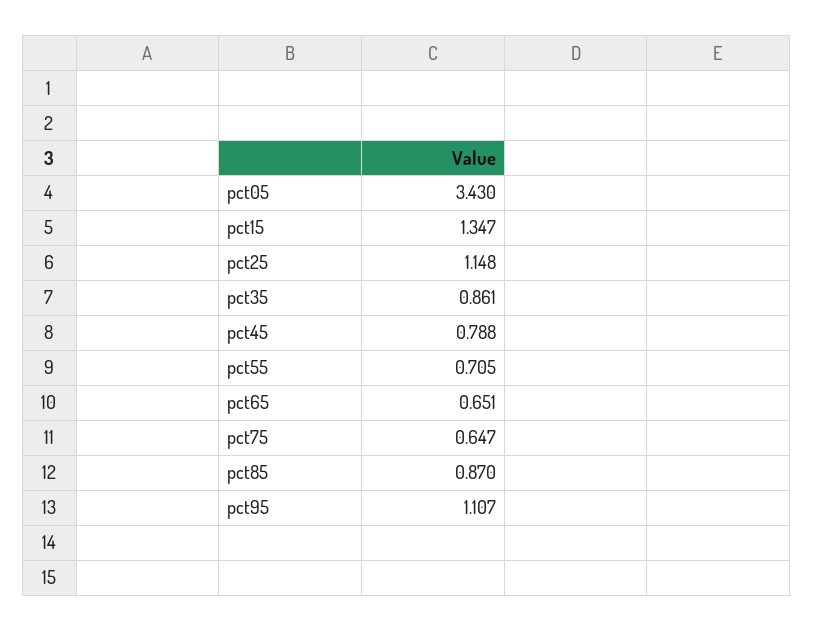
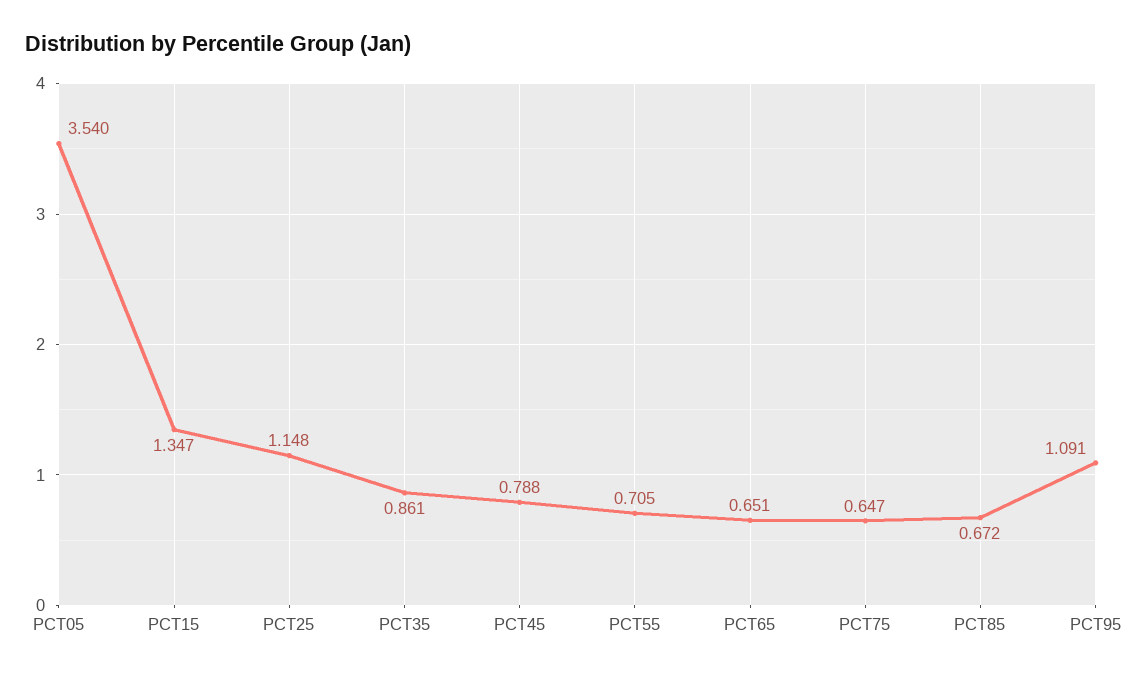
pct05: 3.43 -> 3.54
pct85: 0.87 -> 0.672
pct95: 1.107 -> 1.091

